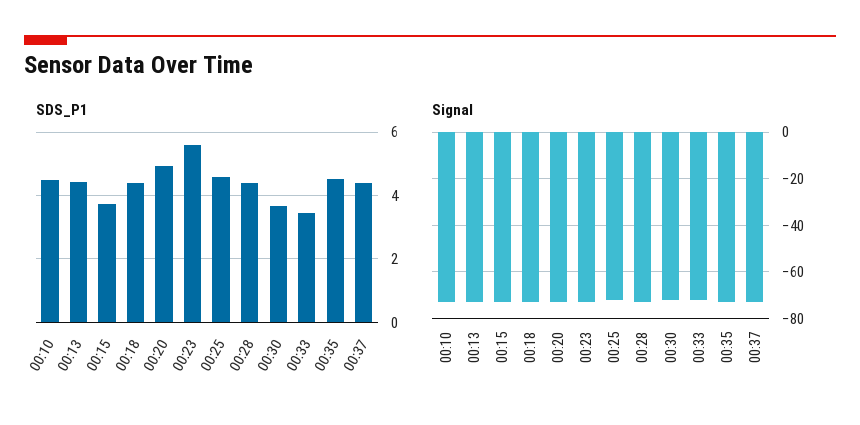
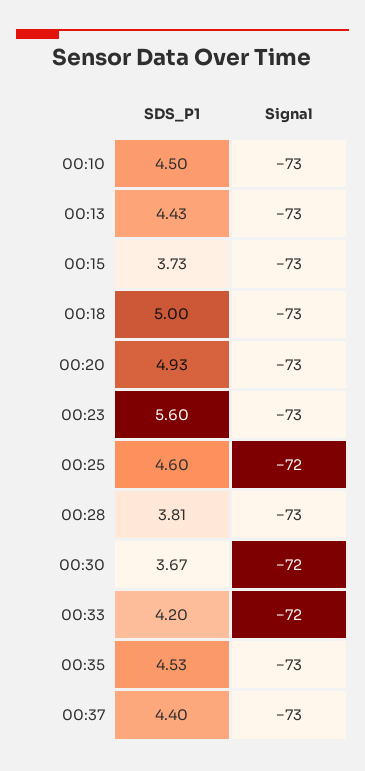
SDS_P1, 00:18: 4.4 -> 5
SDS_P1, 00:28: 4.4 -> 3.81
SDS_P1, 00:33: 3.4 -> 4.2

